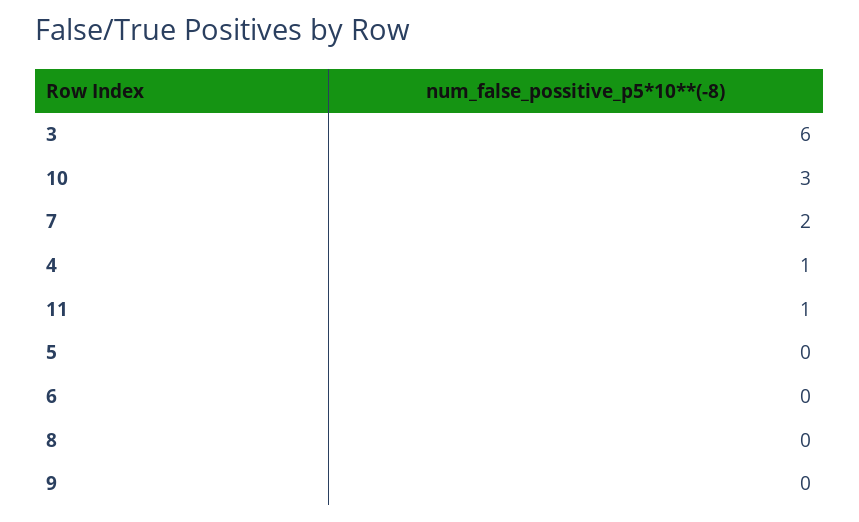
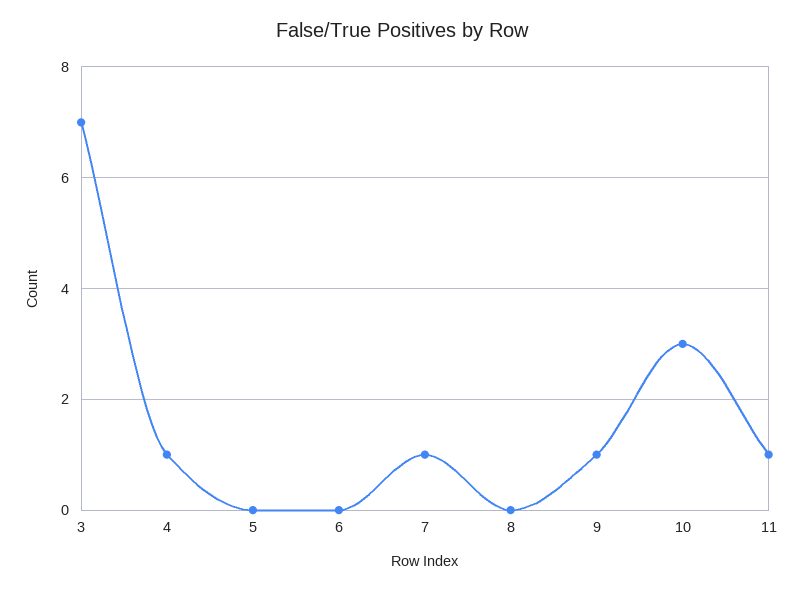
3: 6 -> 7
7: 2 -> 1
9: 0 -> 1

